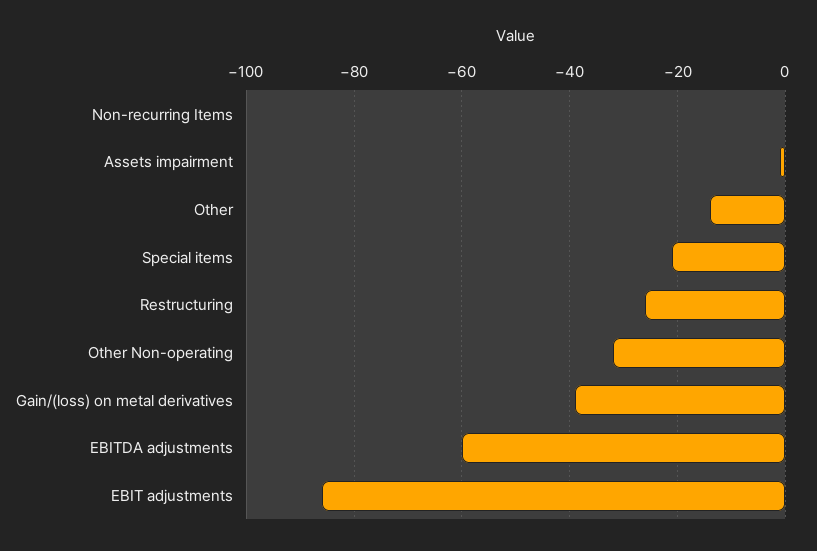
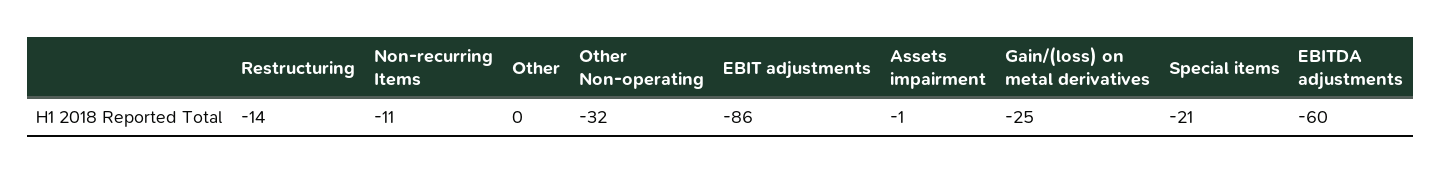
Non-recurring Items: 0 -> -11
Other: -15 -> 0
Restructuring: -25 -> -14
Gain/(loss) on metal derivatives: -40 -> -25

